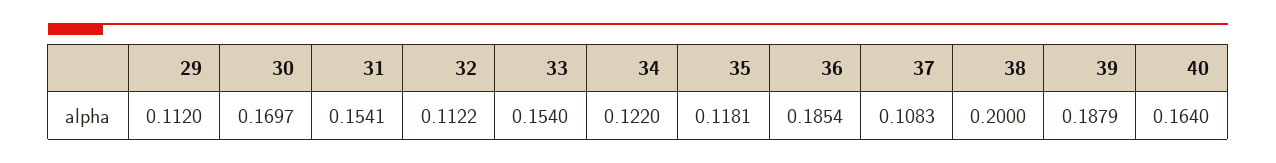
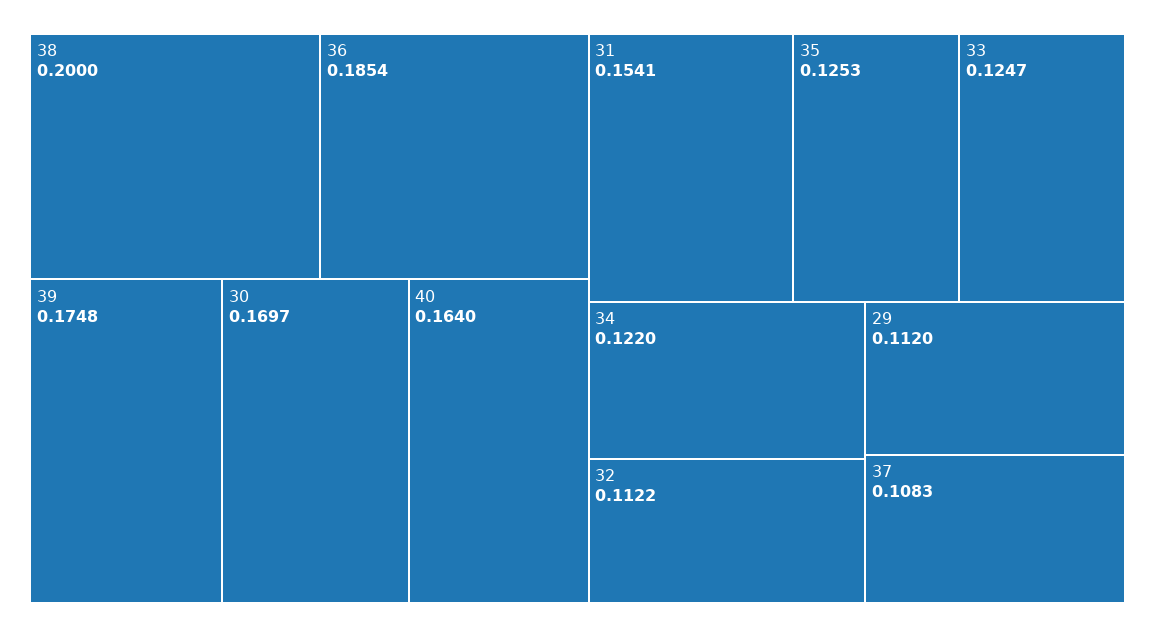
33: 0.154 -> 0.1247
35: 0.1181 -> 0.1253
39: 0.1879 -> 0.1748

